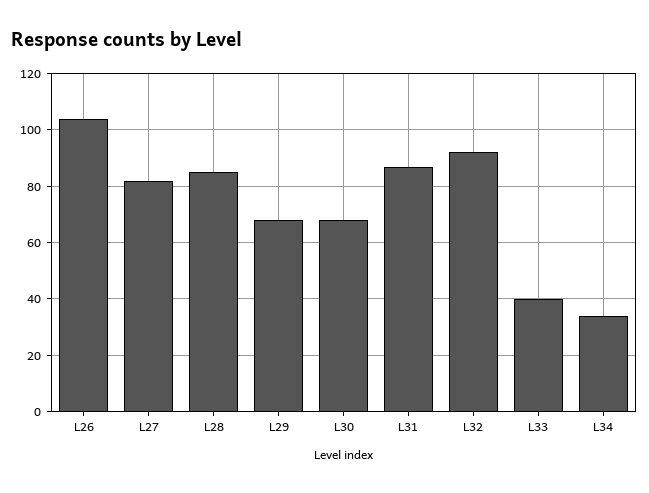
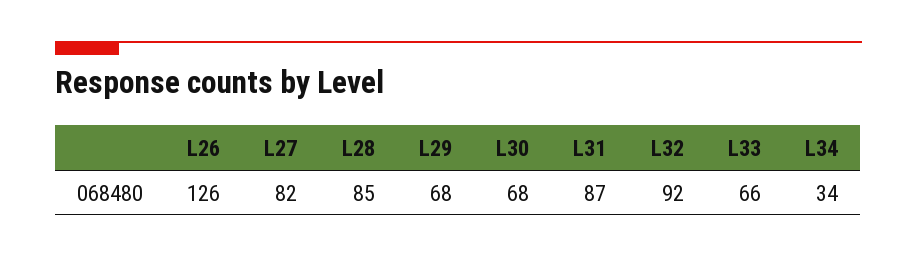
L26: 105 -> 126
L33: 40 -> 66

